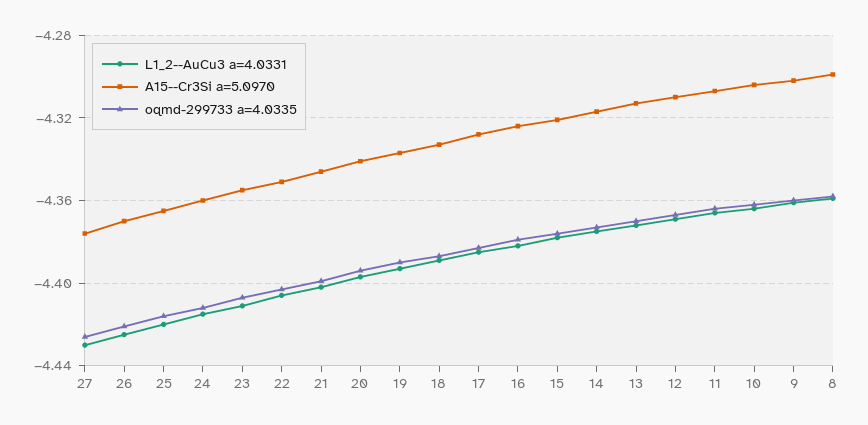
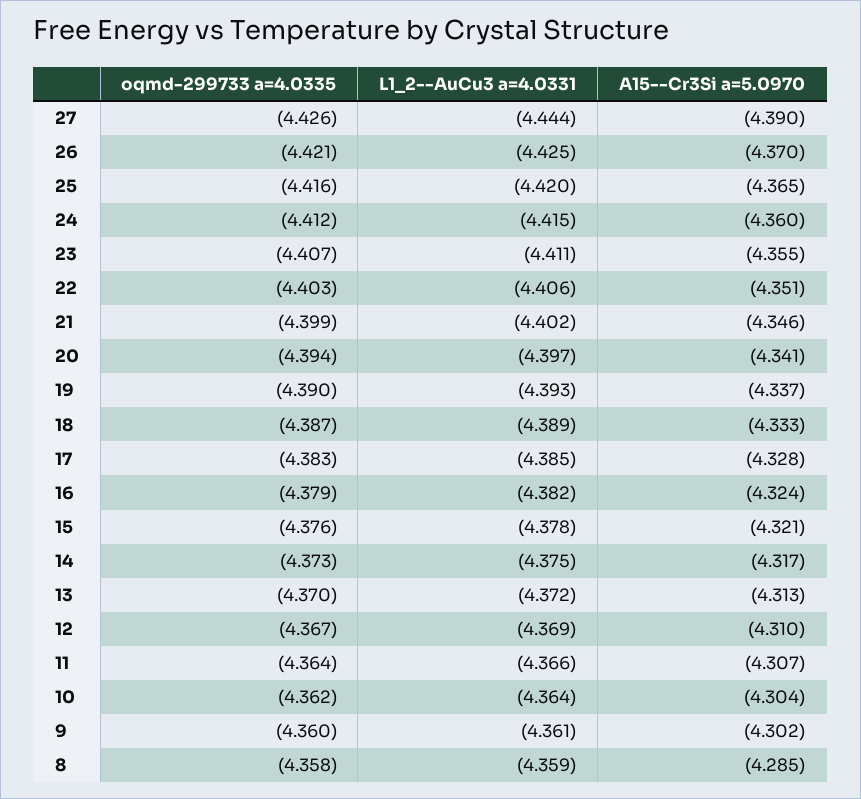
L1_2--AuCu3 a=4.0331, 27: -4.43 -> -4.444
A15--Cr3Si a=5.0970, 27: -4.375 -> -4.39
A15--Cr3Si a=5.0970, 8: -4.3 -> -4.285

